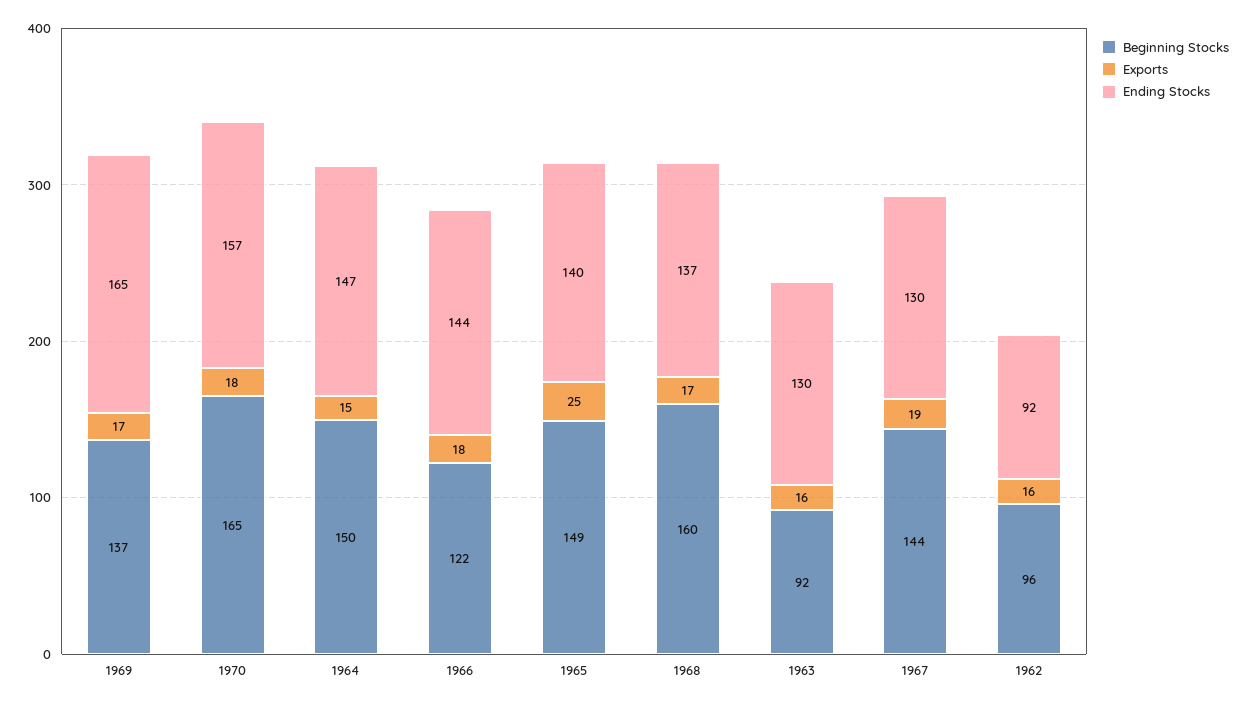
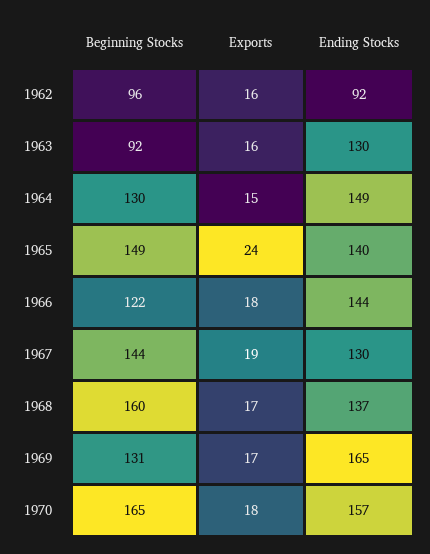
Beginning Stocks, 1969: 137 -> 131
Beginning Stocks, 1964: 150 -> 130
Ending Stocks, 1964: 147 -> 149
Exports, 1965: 25 -> 24

